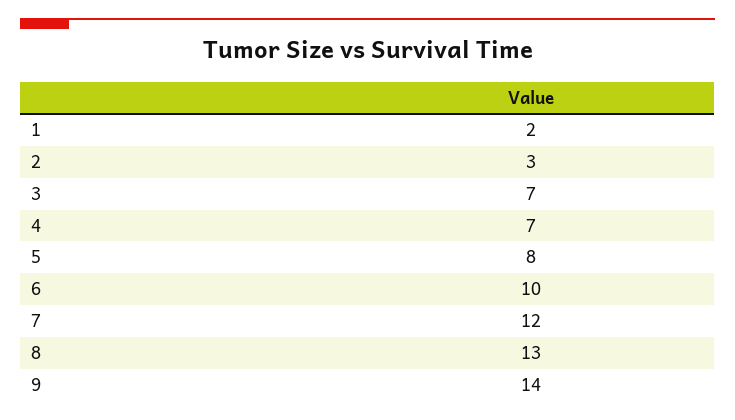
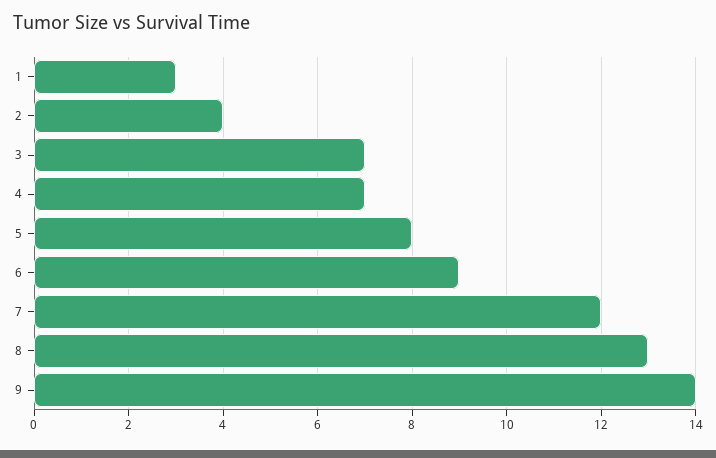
1: 2 -> 3
2: 3 -> 4
6: 10 -> 9

